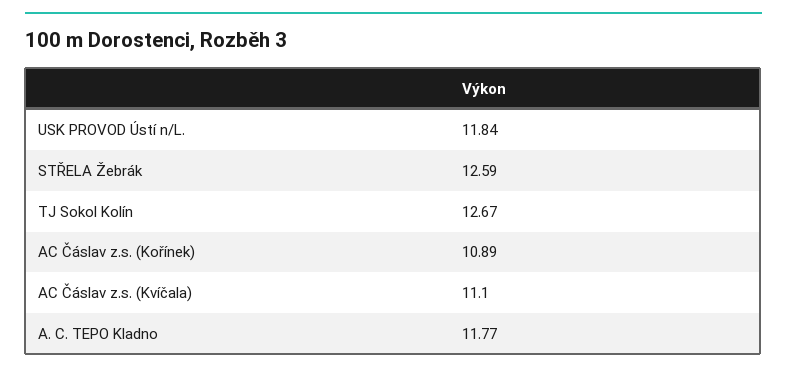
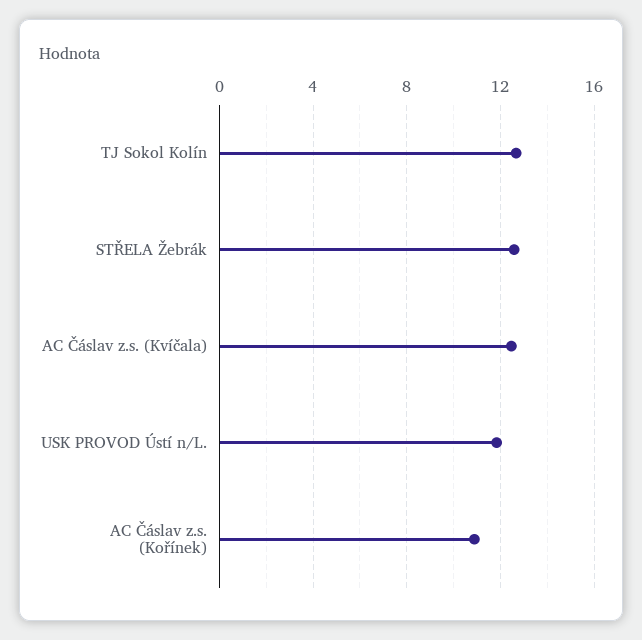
AC Čáslav z.s. (Kvíčala): 11.1 -> 12.5
A. C. TEPO Kladno: 11.77 -> none

